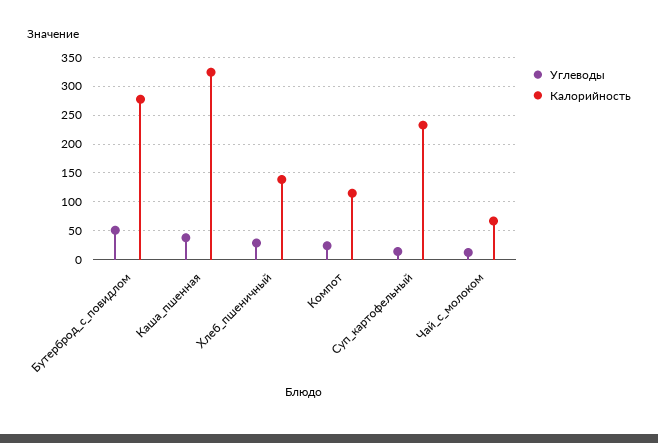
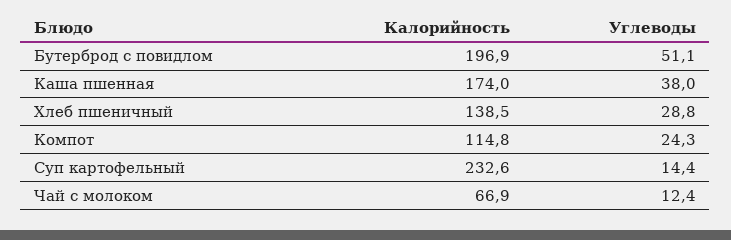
Калорийность, Бутерброд_с_повидлом: 275 -> 196.9
Калорийность, Каша_пшенная: 325 -> 174

